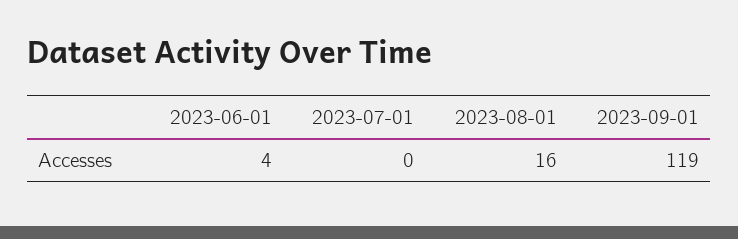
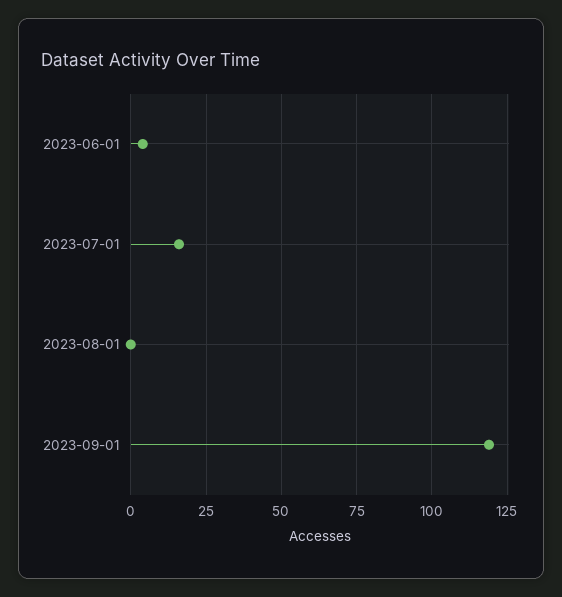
2023-07-01: 0 -> 15
2023-08-01: 16 -> 0

